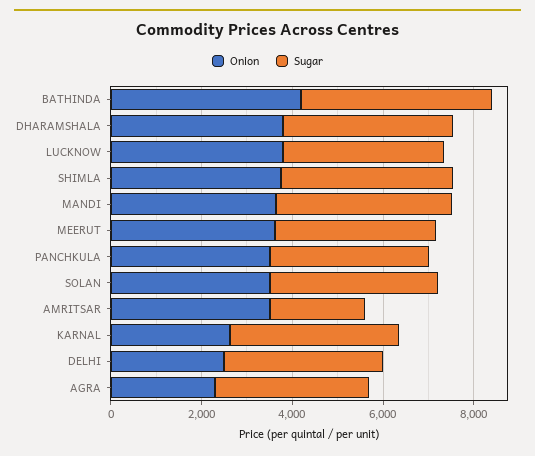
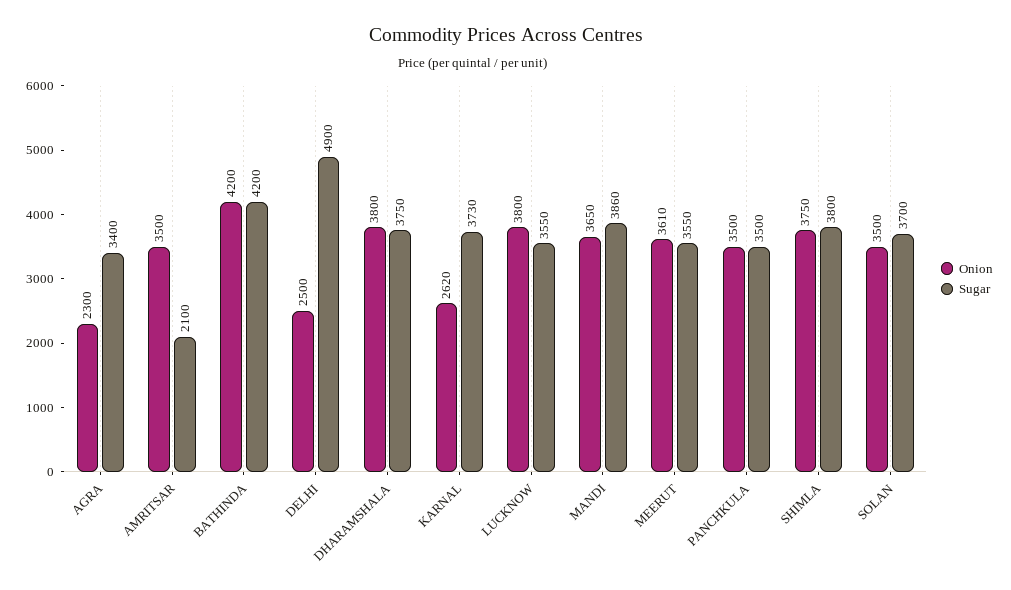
Sugar, DELHI: 3500 -> 4900

